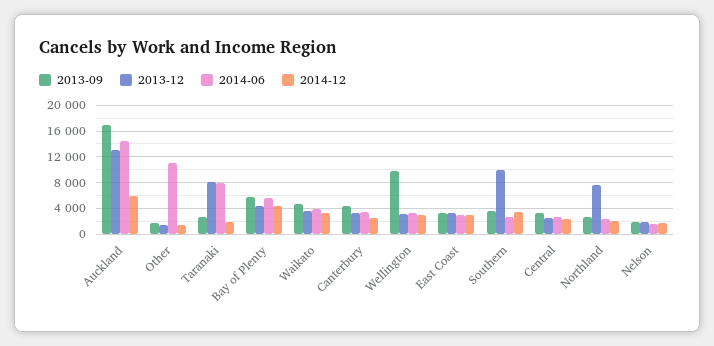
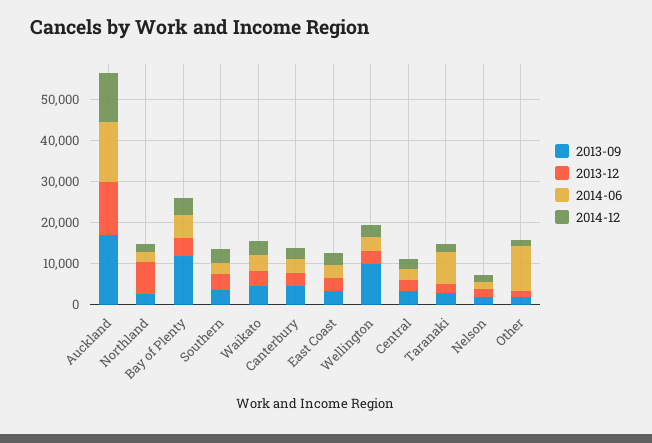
2014-12, Auckland: 6000 -> 12000
2013-12, Taranaki: 8000 -> 2000
2013-09, Bay of Plenty: 6000 -> 12000
2013-12, Southern: 10000 -> 4000

